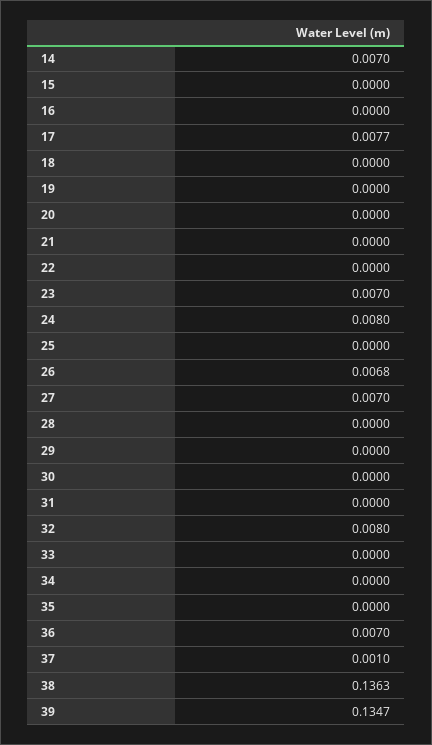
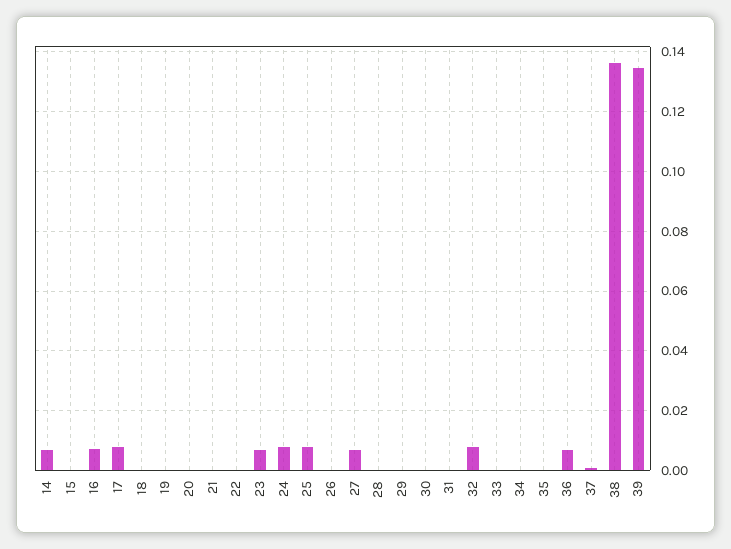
16: 0 -> 0.0075
25: 0 -> 0.0075
26: 0.0068 -> 0

